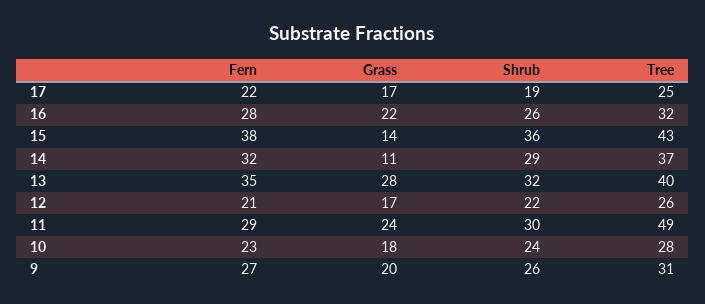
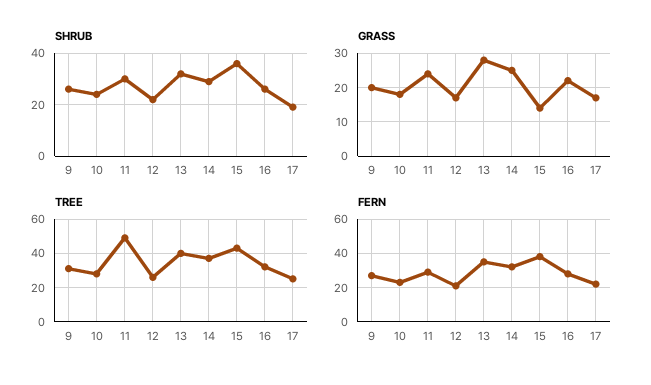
Grass, 14: 11 -> 25

